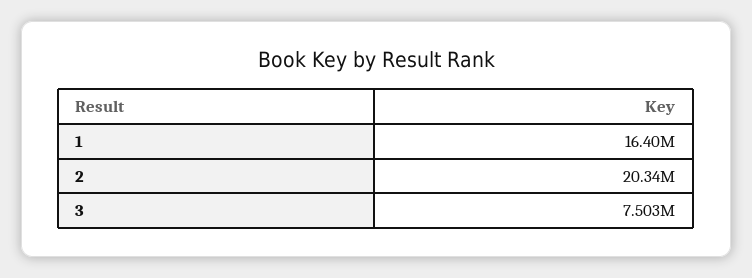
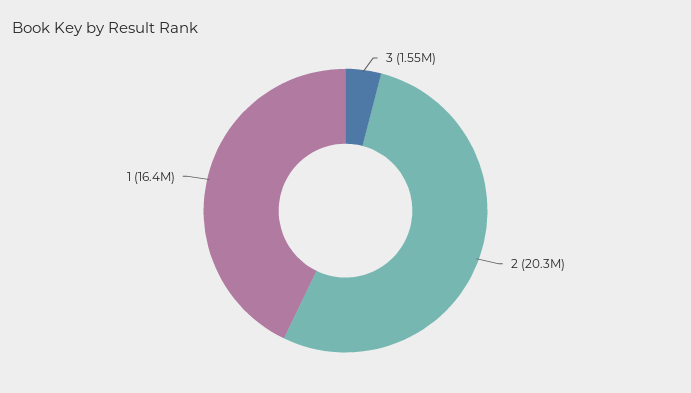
3: 7503000 -> 1550000

